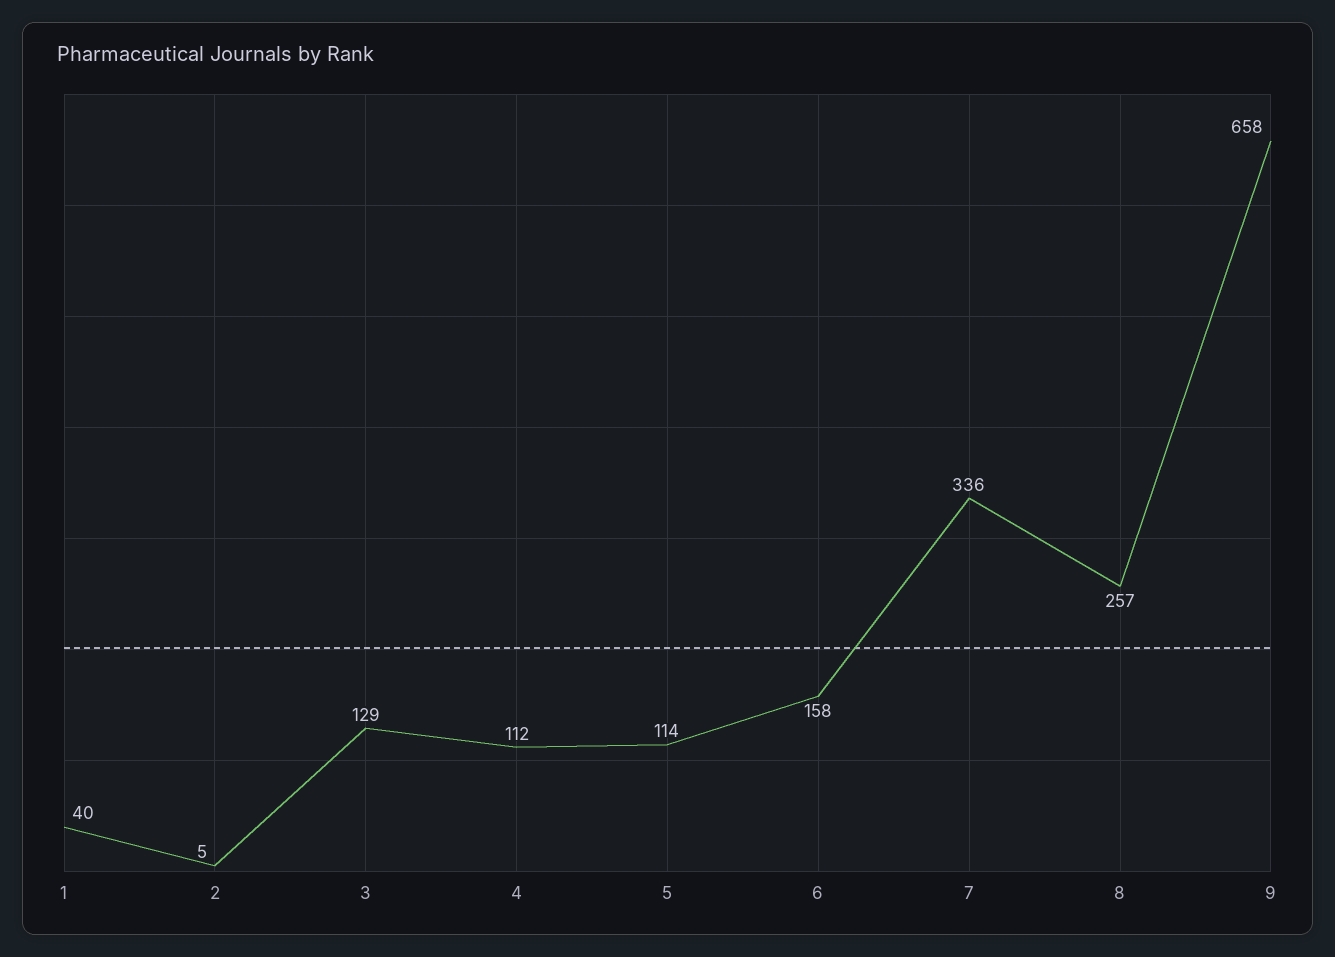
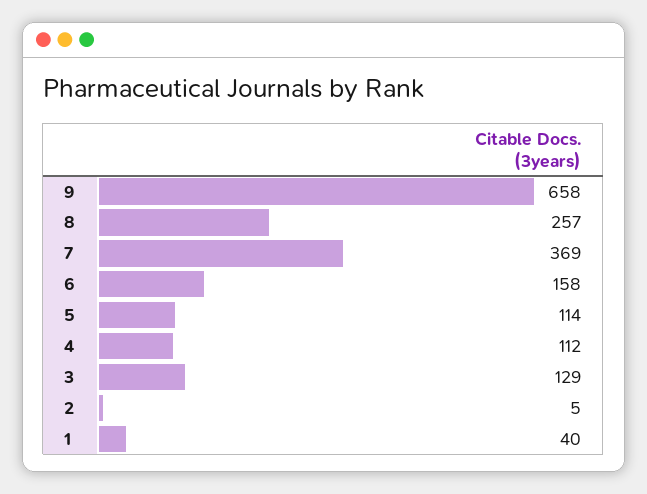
7: 336 -> 369

